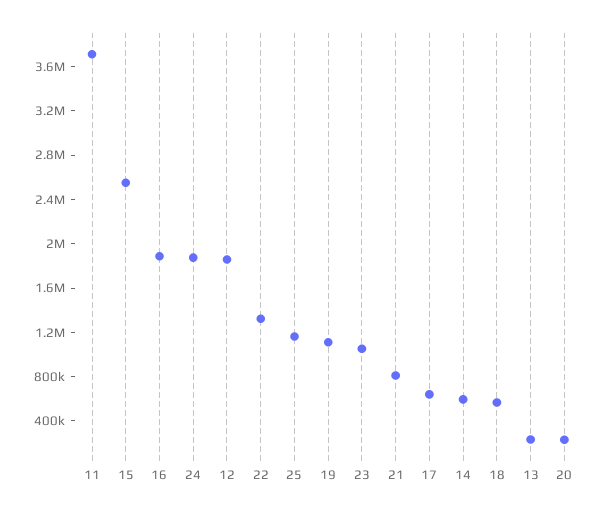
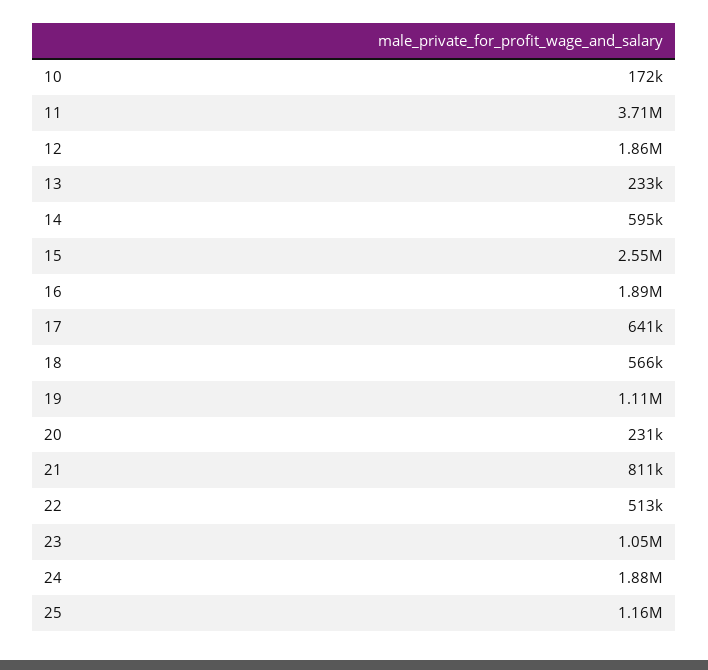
22: 1300000 -> 513000
10: none -> 172000

